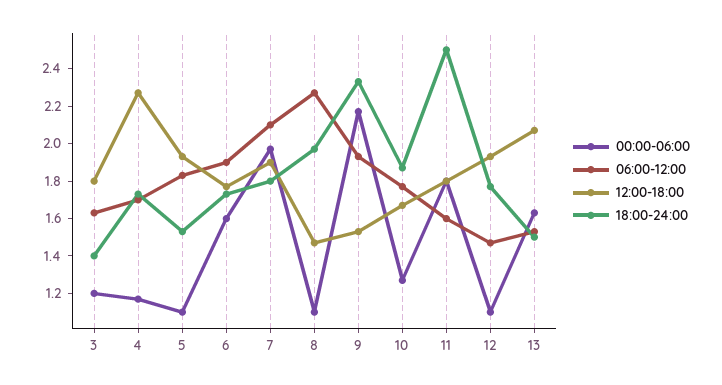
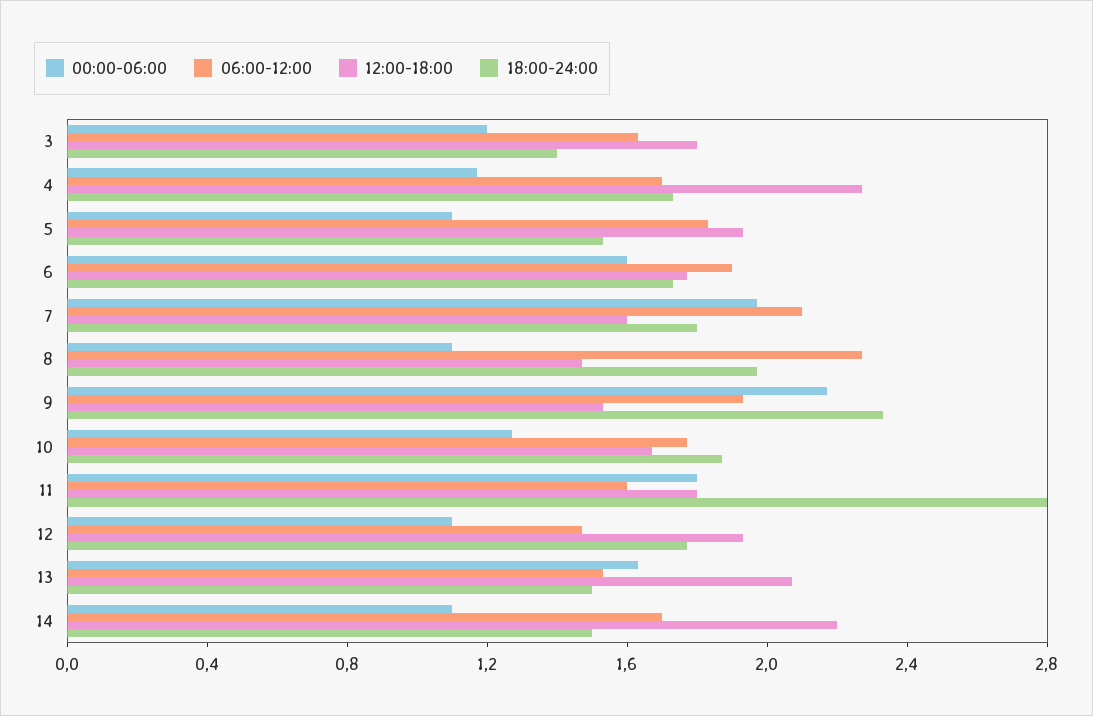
12:00-18:00, 7: 1.9 -> 1.6
18:00-24:00, 11: 2.5 -> 2.8
00:00-06:00, 14: none -> 1.1
06:00-12:00, 14: none -> 1.7
12:00-18:00, 14: none -> 2.2
18:00-24:00, 14: none -> 1.5

